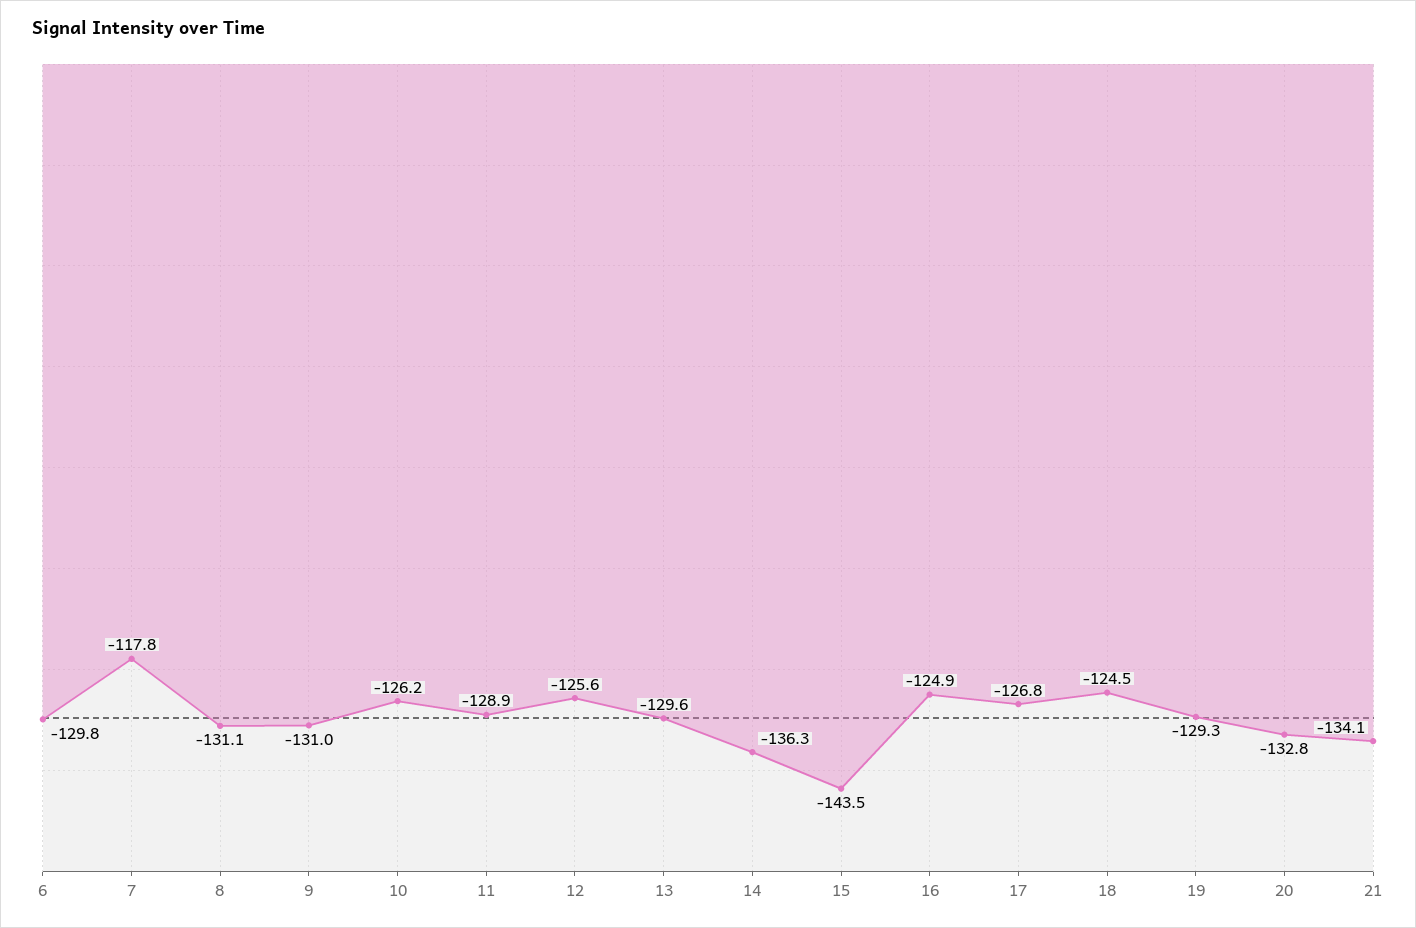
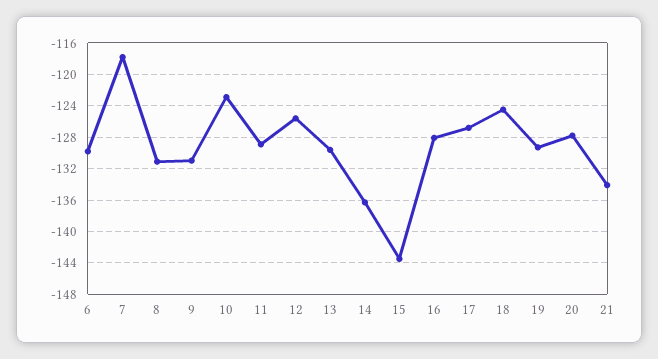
10: -126.2 -> -123
16: -124.9 -> -128
20: -132.8 -> -128

